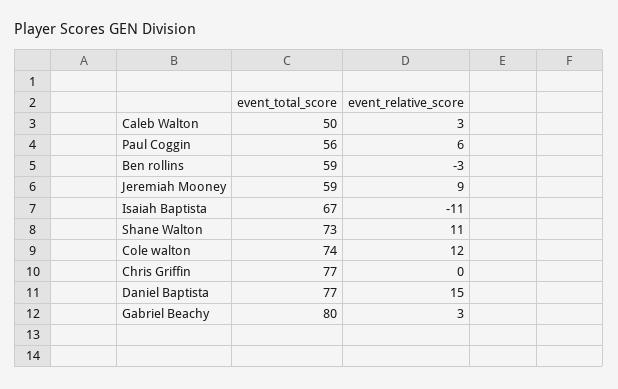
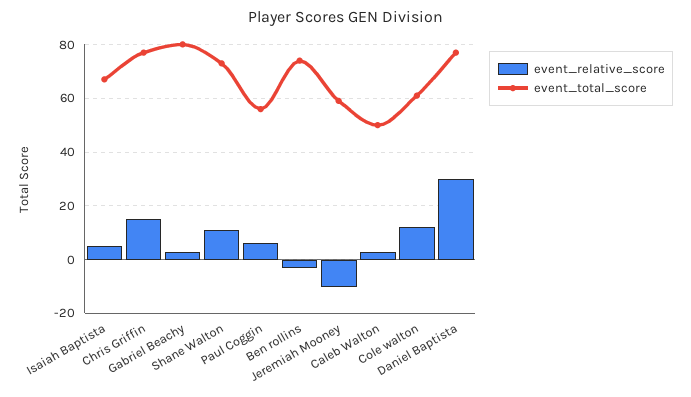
event_total_score, Ben rollins: 59 -> 75
event_relative_score, Jeremiah Mooney: 9 -> -10
event_relative_score, Isaiah Baptista: -11 -> 5
event_total_score, Cole walton: 74 -> 60
event_relative_score, Chris Griffin: 0 -> 15
event_relative_score, Daniel Baptista: 15 -> 30

